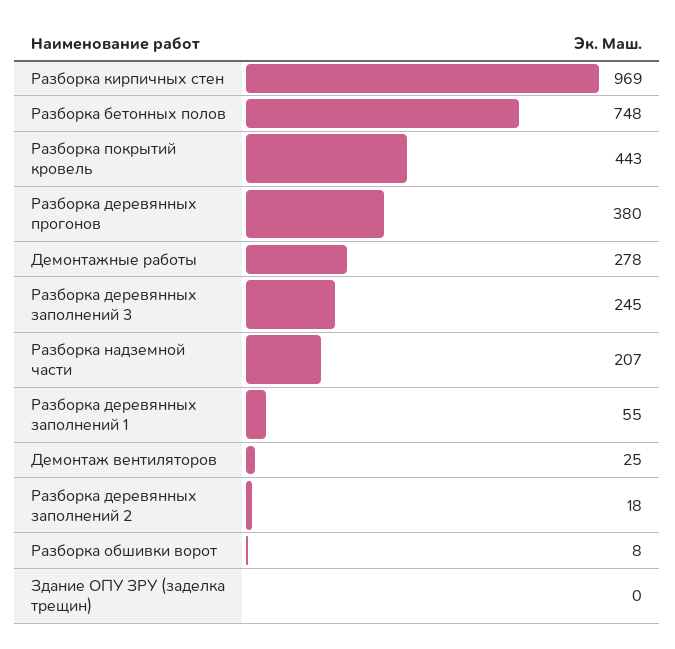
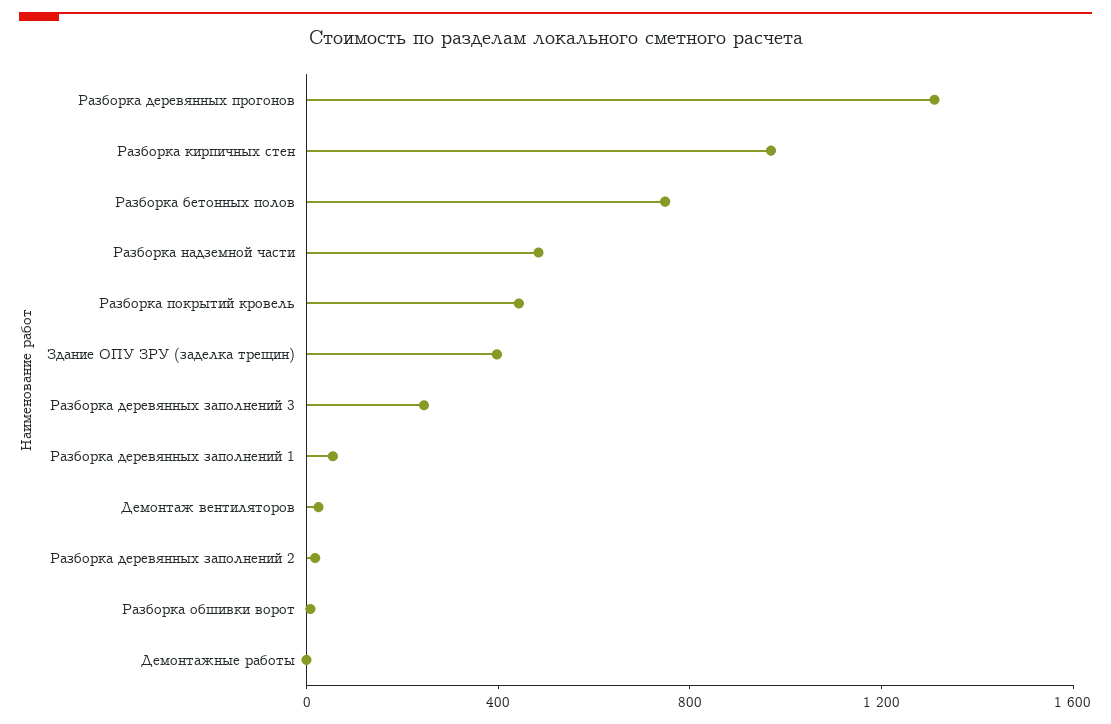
Разборка деревянных прогонов: 380 -> 1300
Демонтажные работы: 278 -> 0
Разборка надземной части: 207 -> 500
Здание ОПУ ЗРУ (заделка трещин): 0 -> 400

